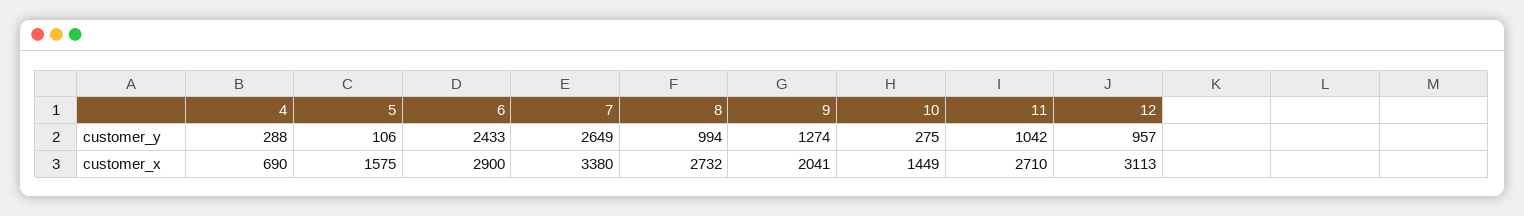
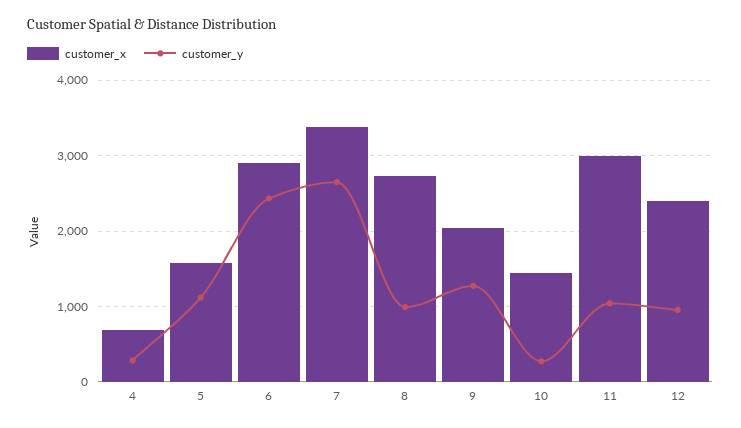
customer_y, 5: 106 -> 1100
customer_x, 11: 2710 -> 3000
customer_x, 12: 3113 -> 2400

